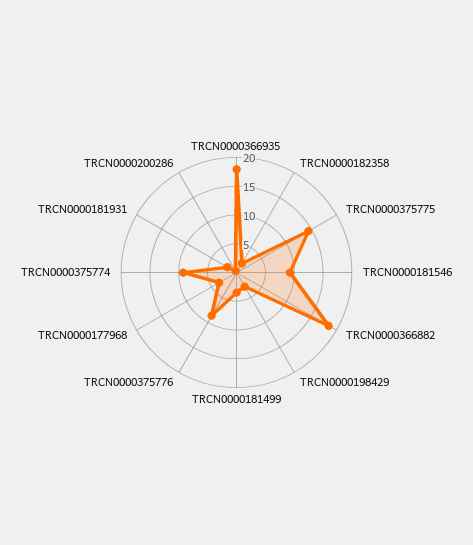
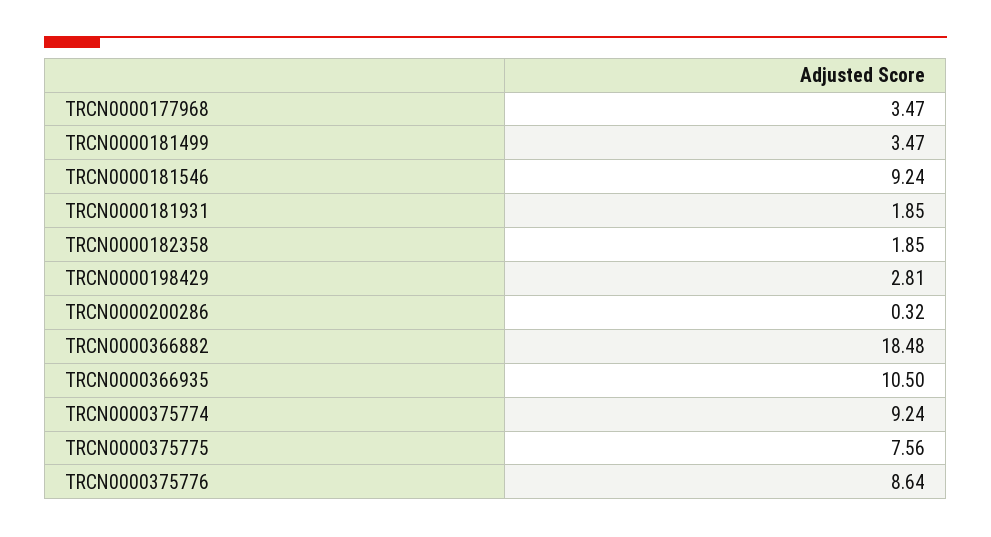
TRCN0000366935: 17.5 -> 10.5
TRCN0000375775: 15 -> 7.56

